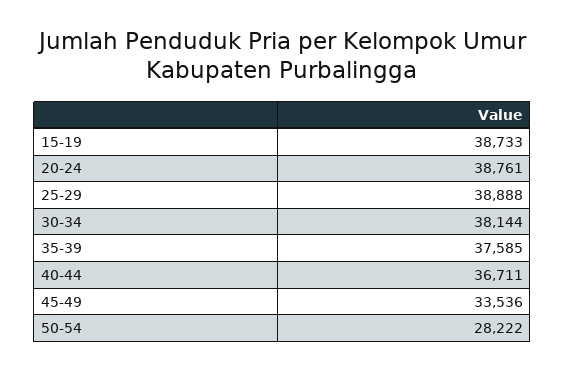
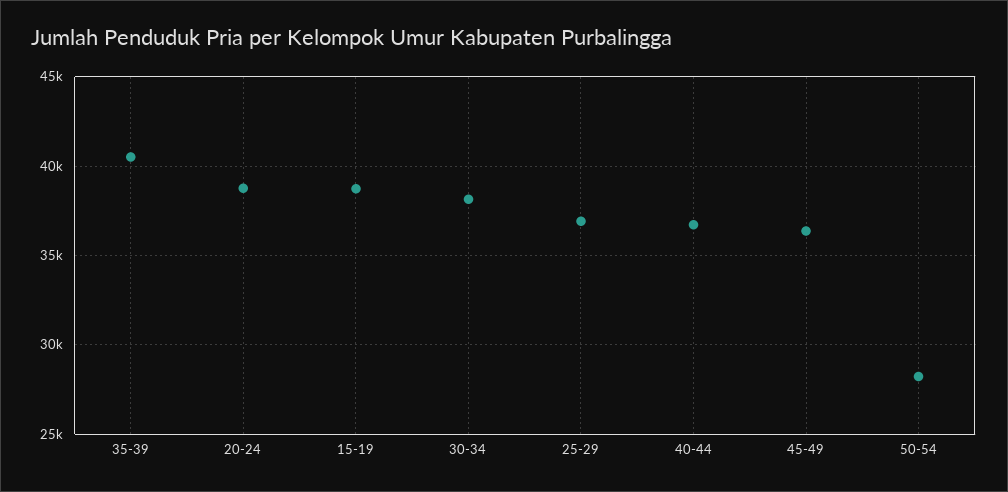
25-29: 38888 -> 37000
35-39: 37585 -> 40500
45-49: 33536 -> 36500

